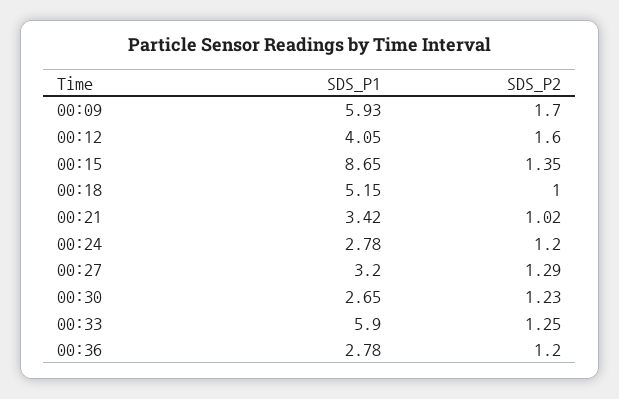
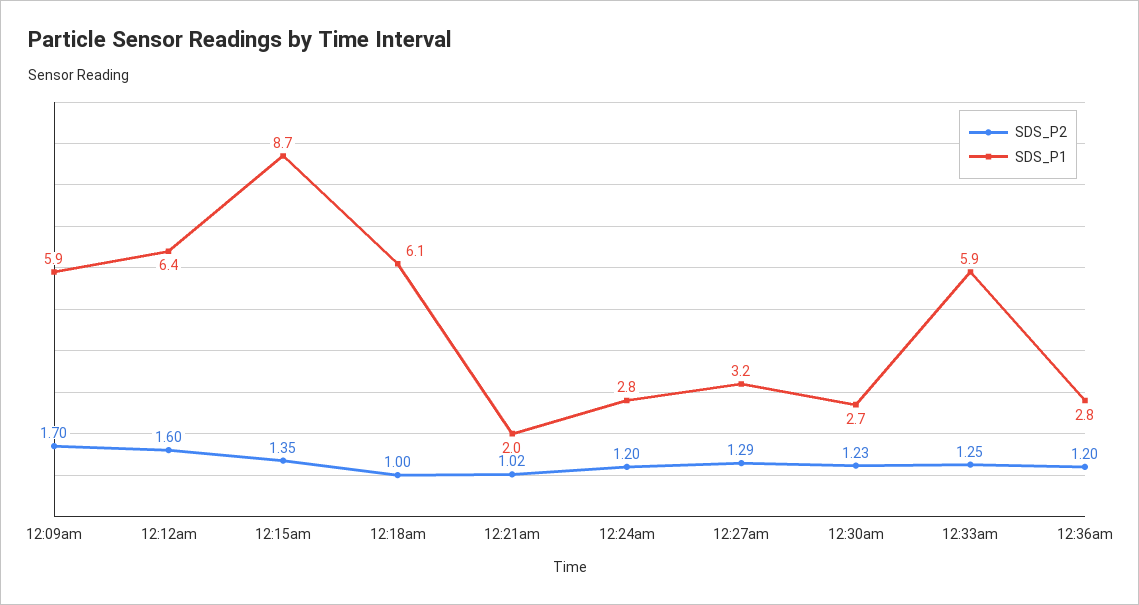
SDS_P1, 00:12: 4.05 -> 6.4
SDS_P1, 00:18: 5.15 -> 6.1
SDS_P1, 00:21: 3.42 -> 2

